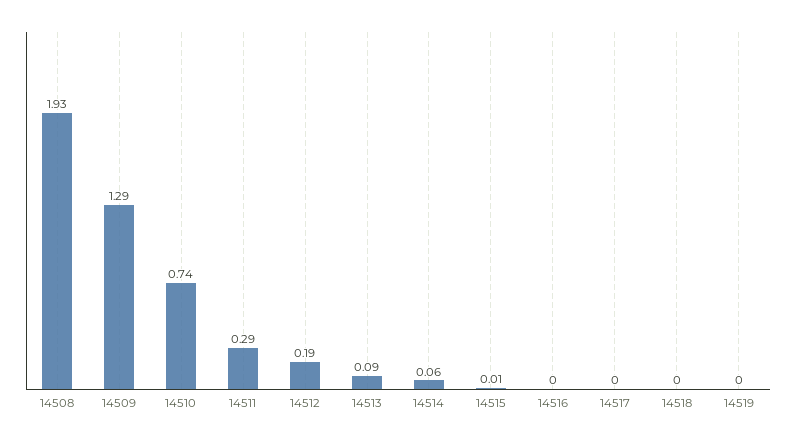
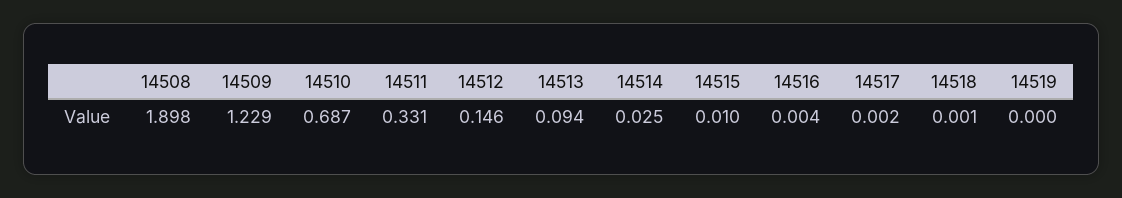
14508: 1.93 -> 1.898
14509: 1.29 -> 1.229
14510: 0.74 -> 0.687
14511: 0.29 -> 0.331
14512: 0.19 -> 0.146
14514: 0.06 -> 0.025

